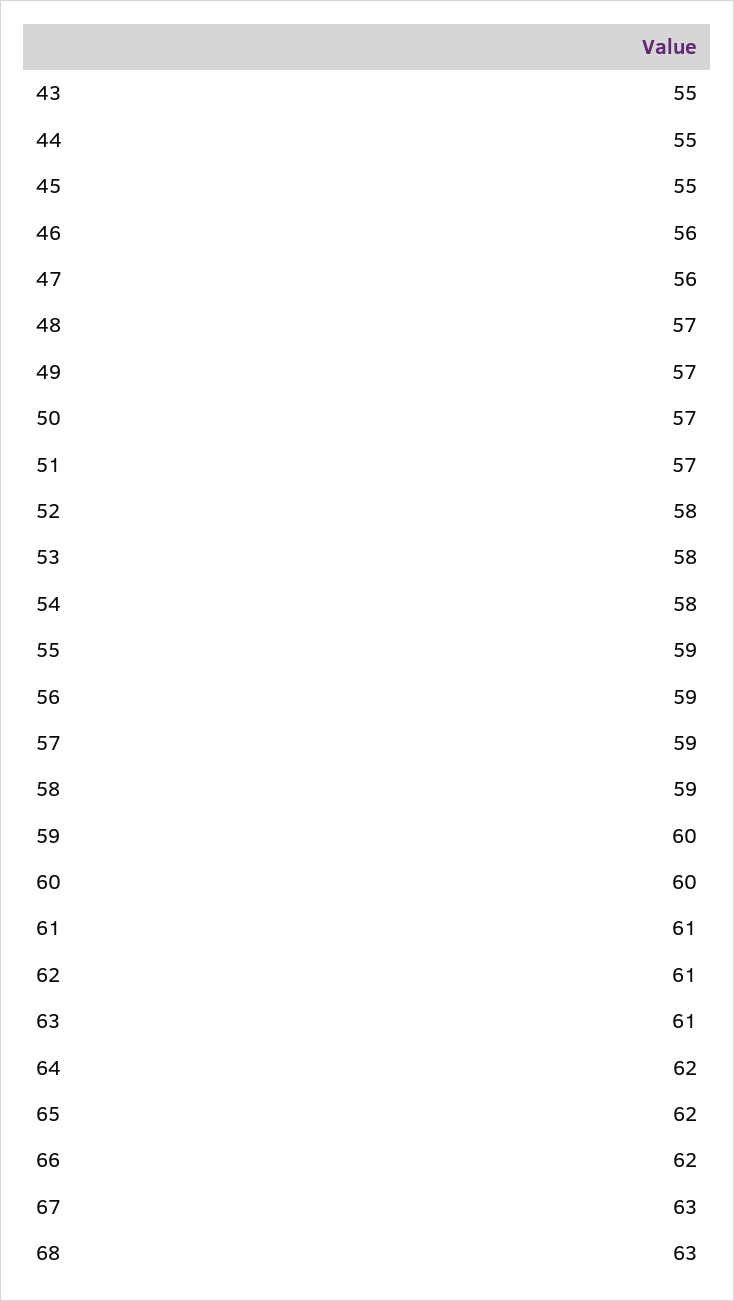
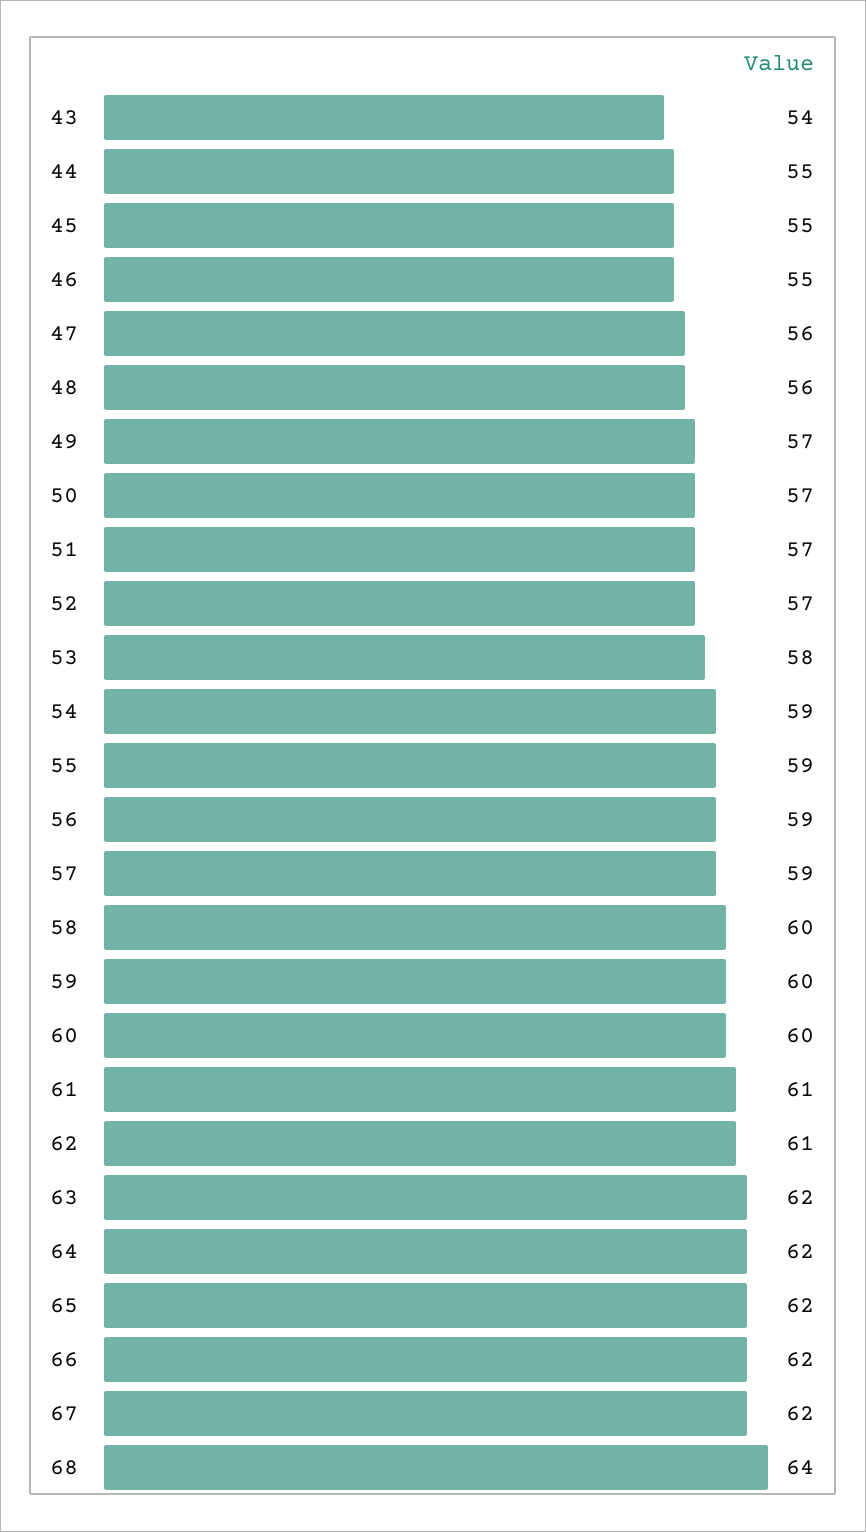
43: 55 -> 54
46: 56 -> 55
48: 57 -> 56
52: 58 -> 57
54: 58 -> 59
58: 59 -> 60
63: 61 -> 62
67: 63 -> 62
68: 63 -> 64

